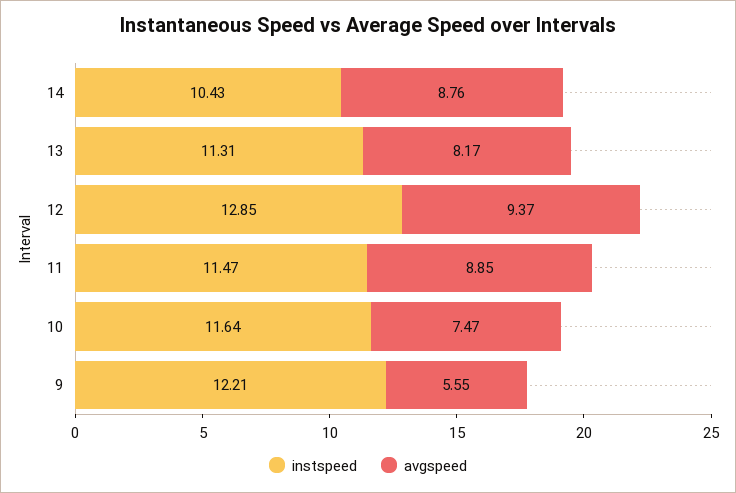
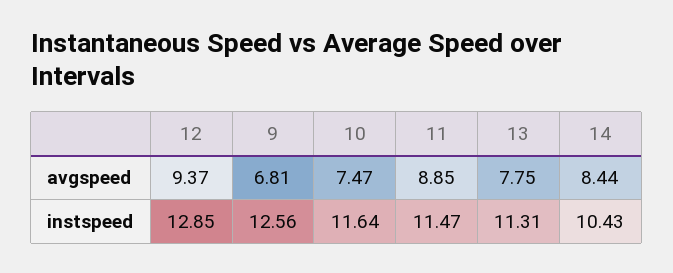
avgspeed, 14: 8.76 -> 8.44
avgspeed, 13: 8.17 -> 7.75
instspeed, 9: 12.21 -> 12.56
avgspeed, 9: 5.55 -> 6.81

